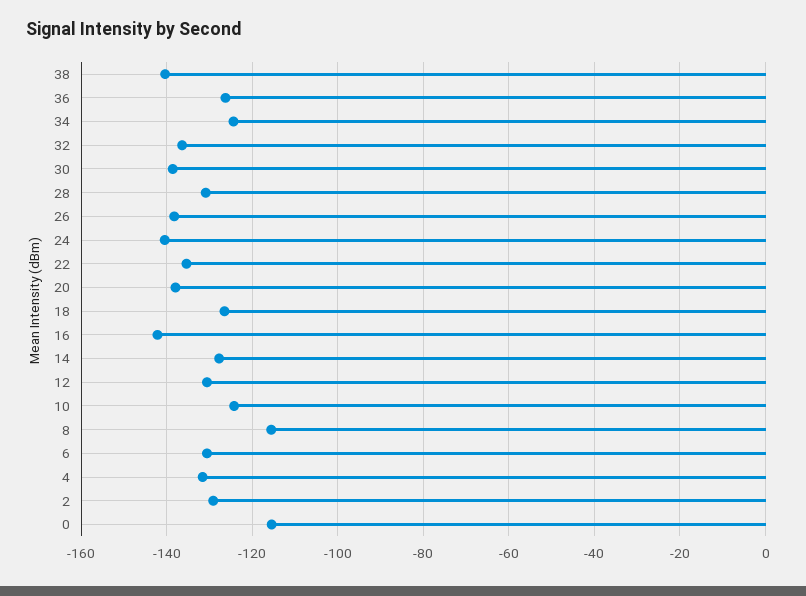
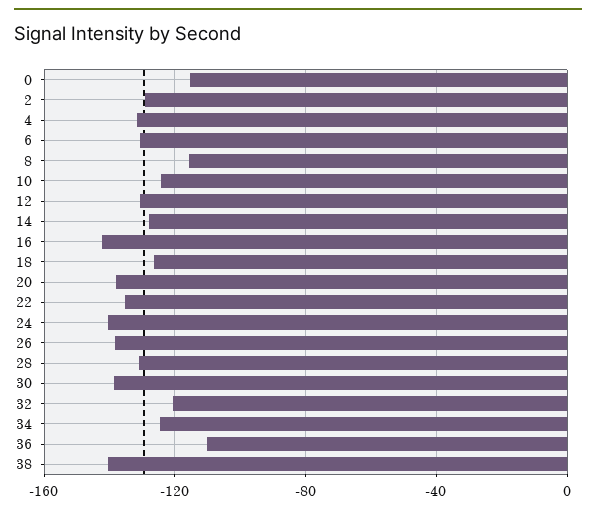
36: -126 -> -110
32: -136 -> -120

